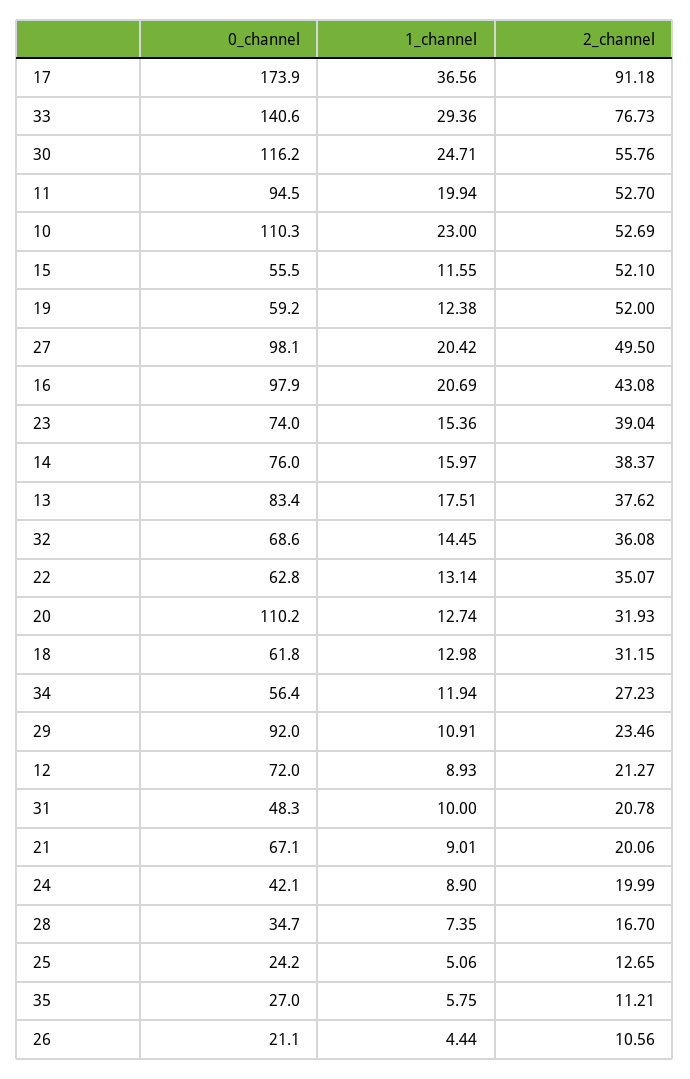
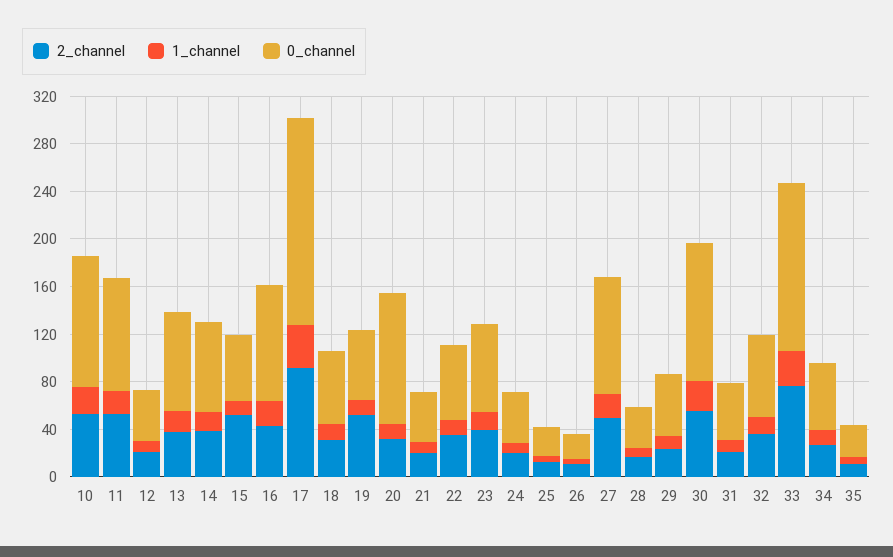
0_channel, 29: 92 -> 50
0_channel, 12: 72 -> 40
0_channel, 21: 67.1 -> 40

